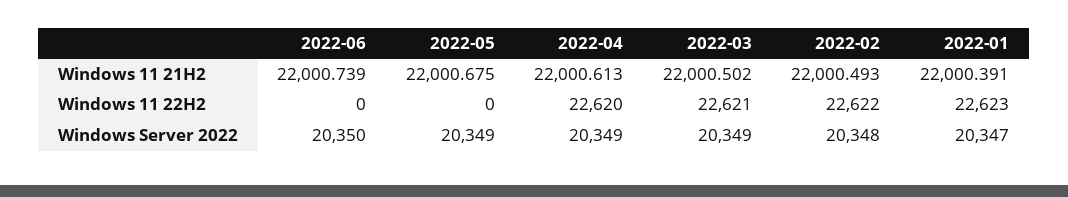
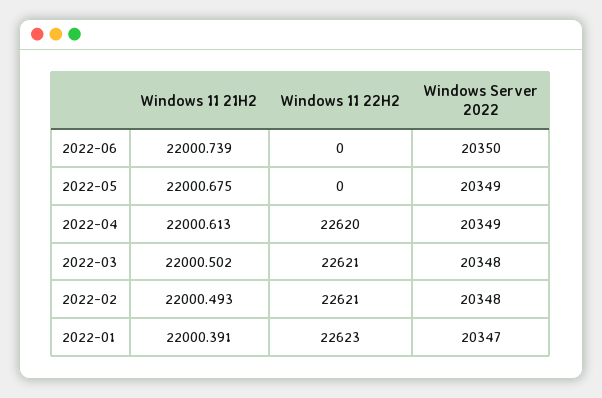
2022-02, Windows 11 22H2: 22622 -> 22621
2022-03, Windows Server 2022: 20349 -> 20348

